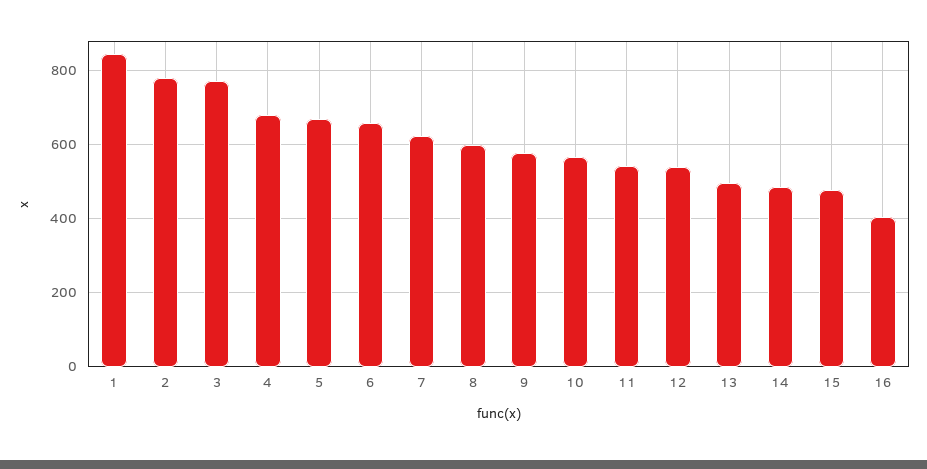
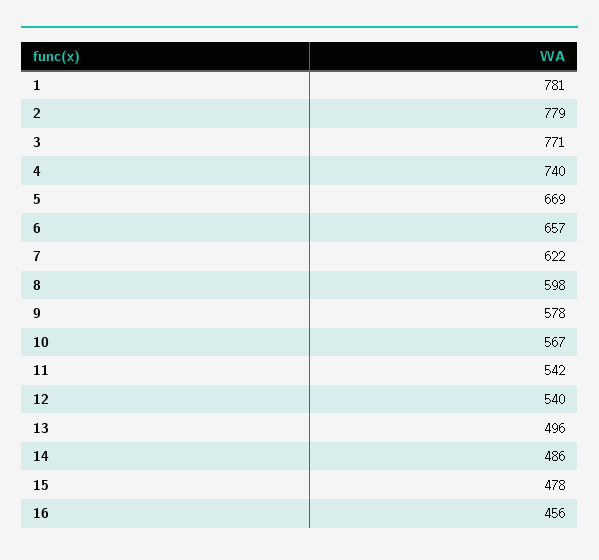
1: 840 -> 781
4: 680 -> 740
16: 400 -> 456

